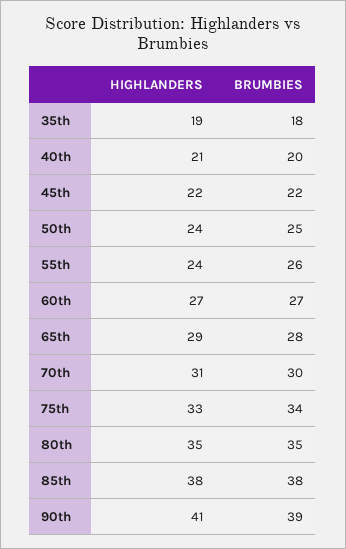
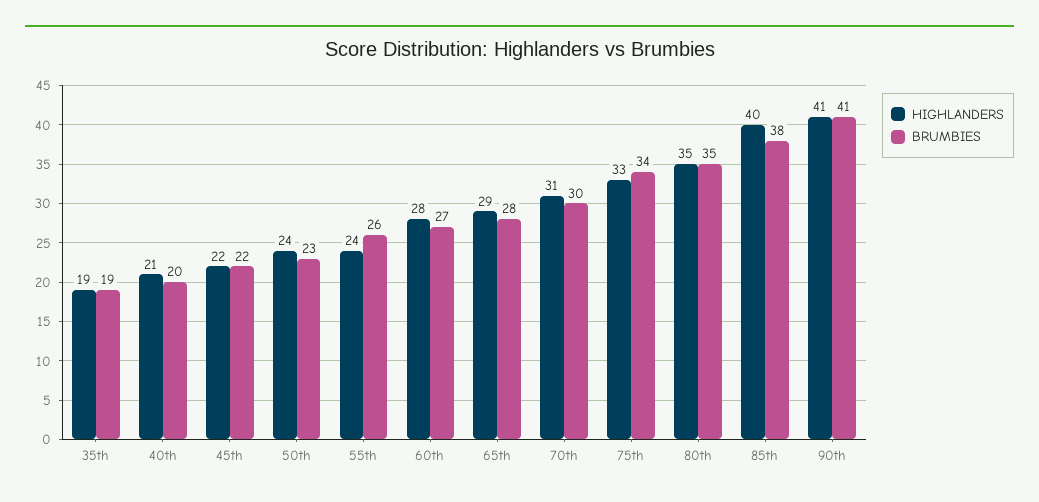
BRUMBIES, 35th: 18 -> 19
BRUMBIES, 50th: 25 -> 23
HIGHLANDERS, 60th: 27 -> 28
HIGHLANDERS, 85th: 38 -> 40
BRUMBIES, 90th: 39 -> 41

